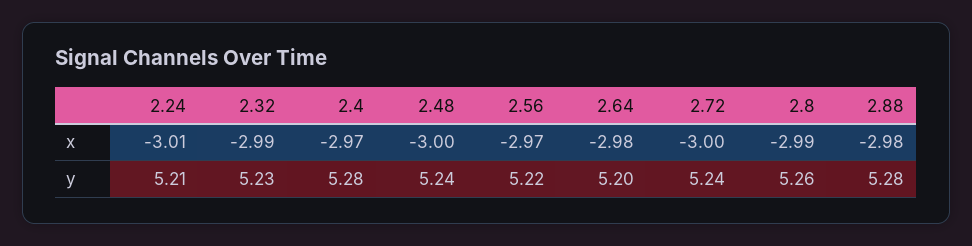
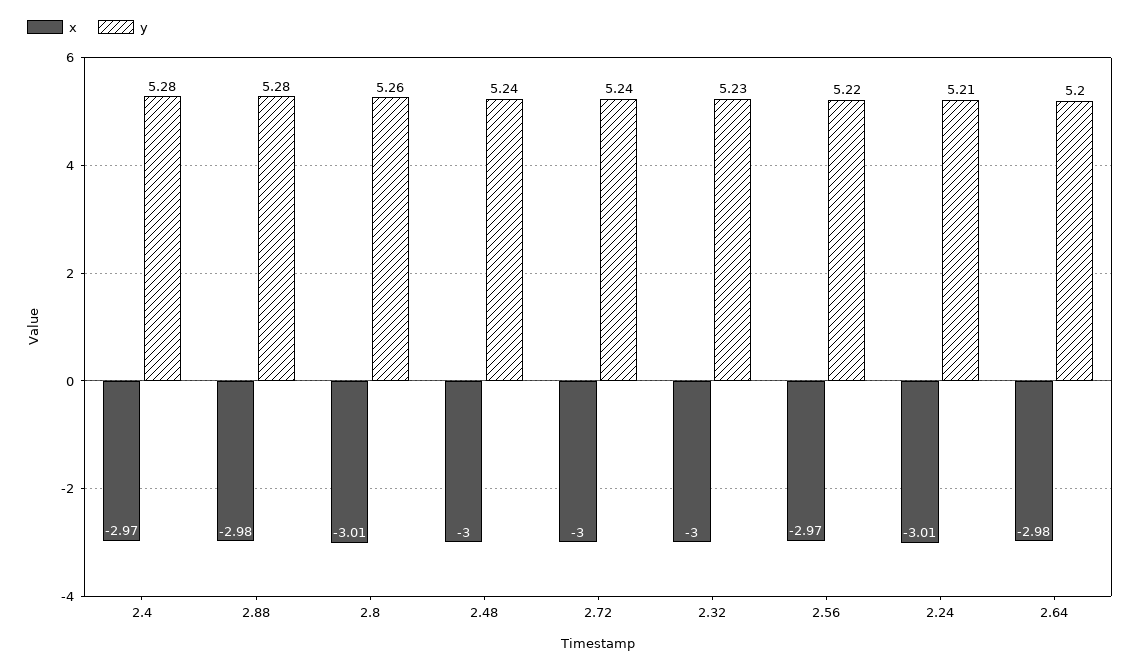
x, 2.32: -2.99 -> -3
x, 2.8: -2.99 -> -3.01

